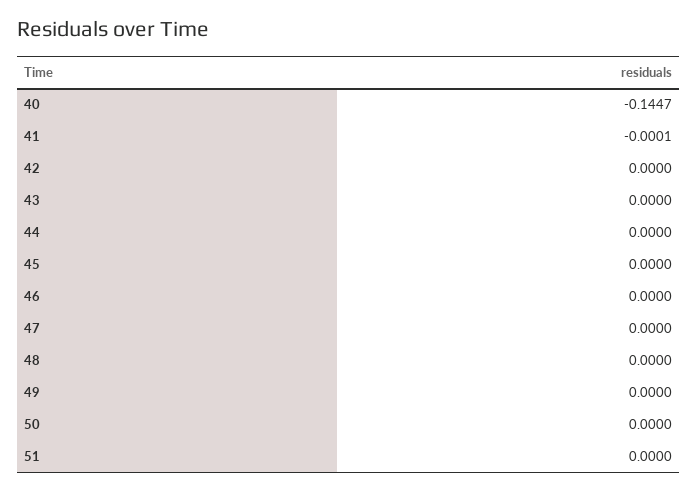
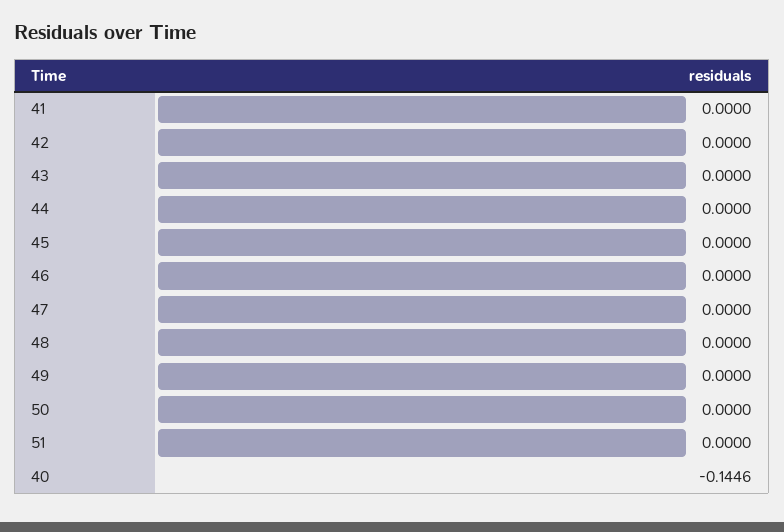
40: -0.1447 -> -0.1446
41: -0.0001 -> 0

